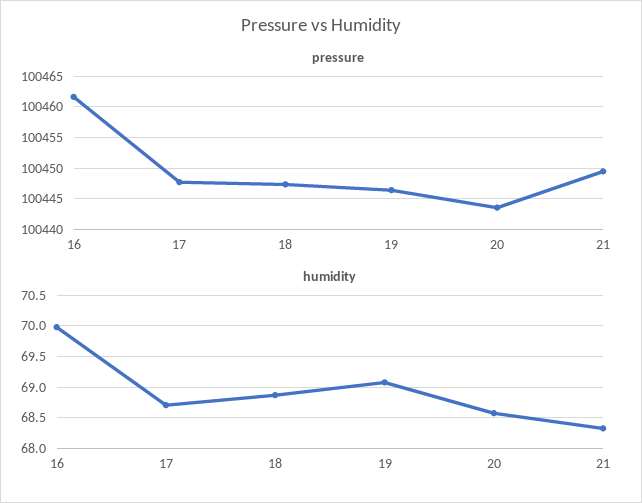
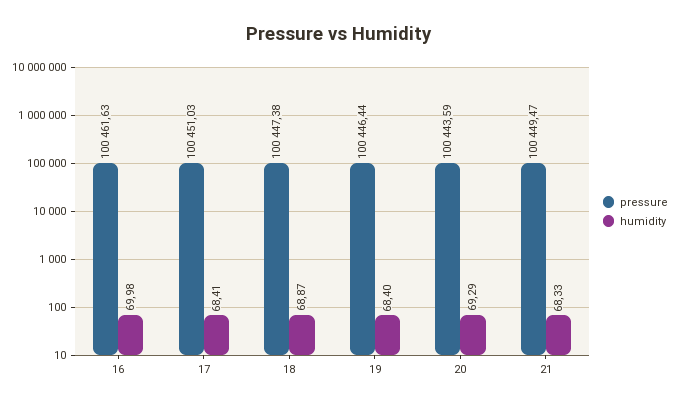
pressure, 17: 100448 -> 100451.03
humidity, 17: 68.7 -> 68.41
humidity, 19: 69.1 -> 68.4
humidity, 20: 68.6 -> 69.29

